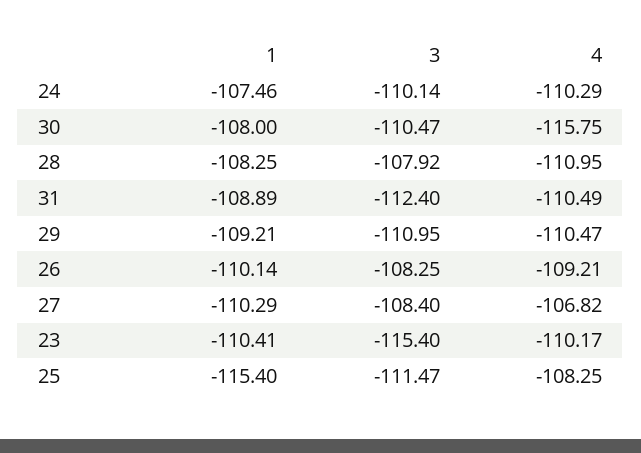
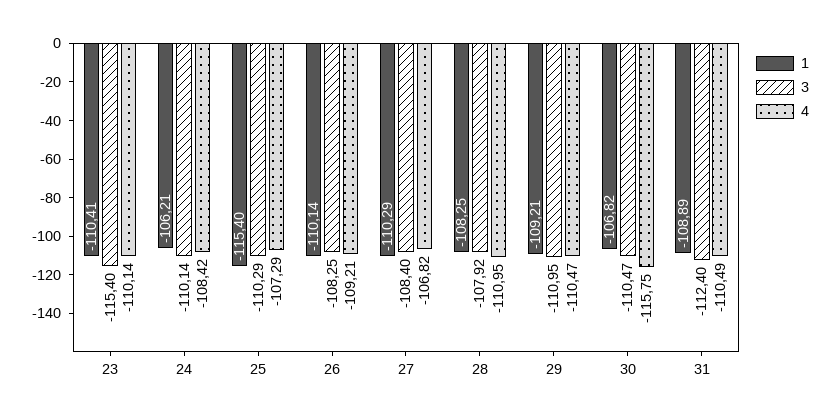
1, 24: -107.46 -> -106.21
4, 24: -110.29 -> -108.42
1, 30: -108 -> -106.82
4, 23: -110.17 -> -110.14
3, 25: -111.47 -> -110.29
4, 25: -108.25 -> -107.29

